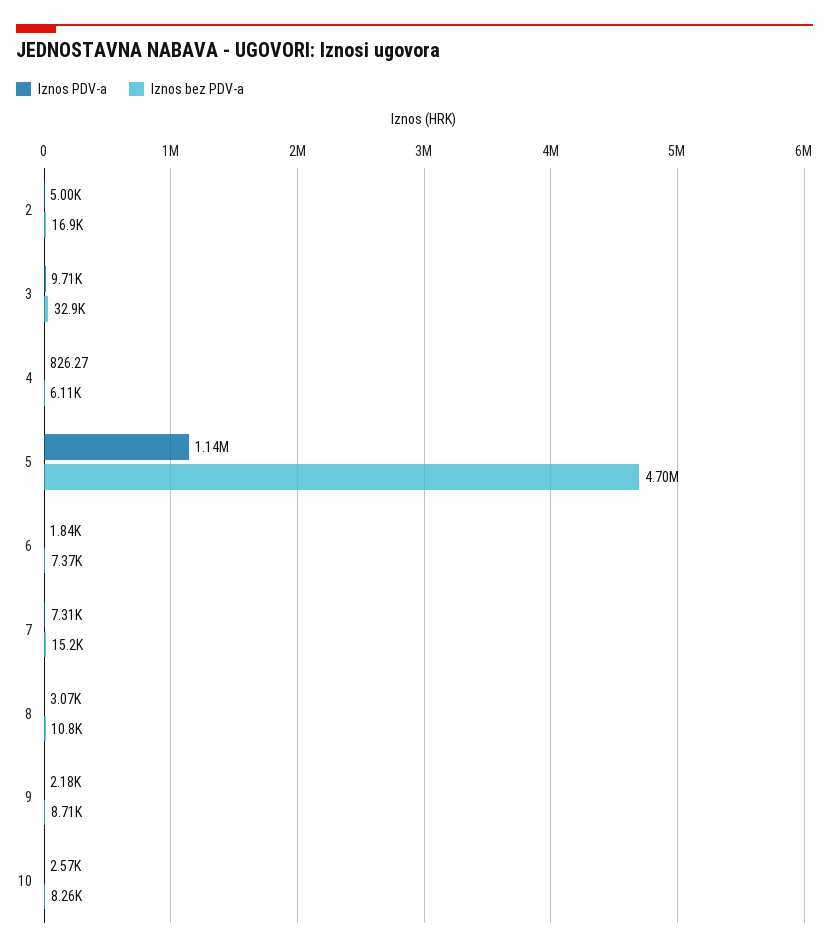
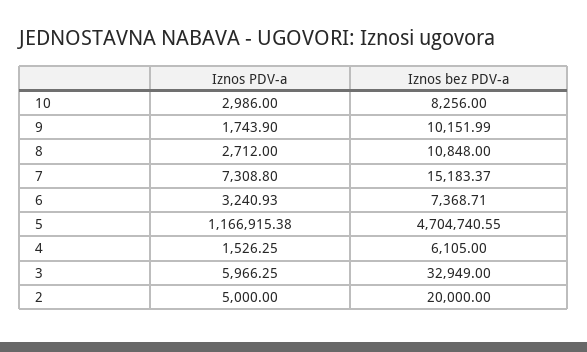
Iznos bez PDV-a, 2: 16900 -> 20000
Iznos PDV-a, 3: 9710 -> 5966.25
Iznos PDV-a, 4: 826.27 -> 1526.25
Iznos PDV-a, 5: 1140000 -> 1166915.38
Iznos PDV-a, 6: 1840 -> 3240.93
Iznos PDV-a, 8: 3070 -> 2712
Iznos PDV-a, 9: 2180 -> 1743.9
Iznos bez PDV-a, 9: 8710 -> 10151.99
Iznos PDV-a, 10: 2570 -> 2986

